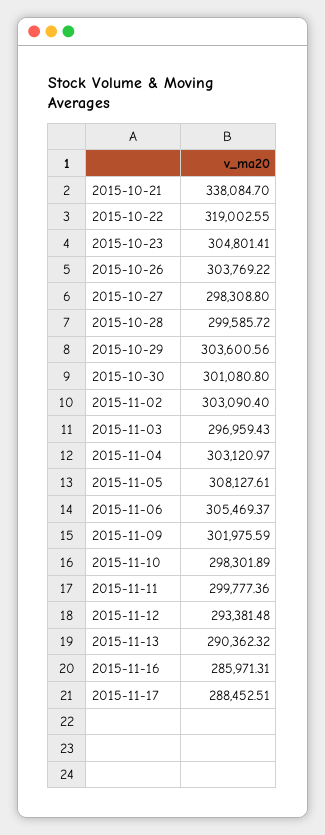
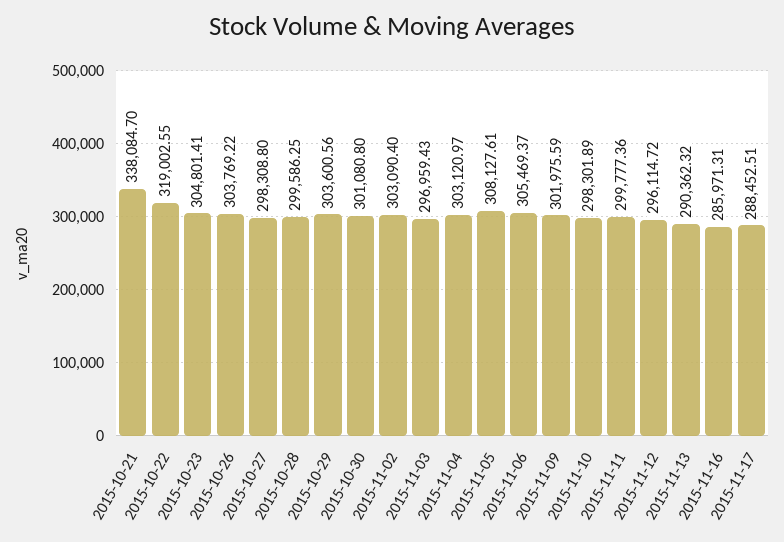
2015-10-28: 299585.72 -> 299586.25
2015-11-12: 293381.48 -> 296114.72

